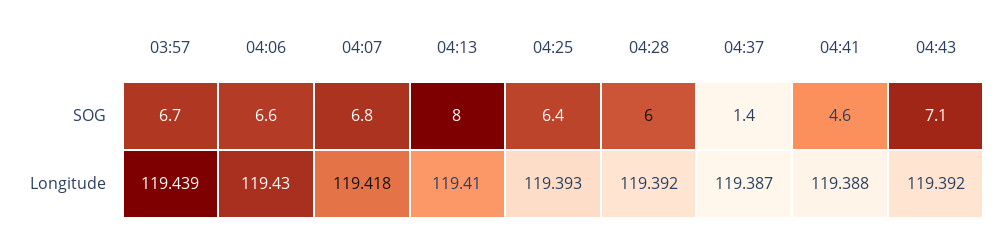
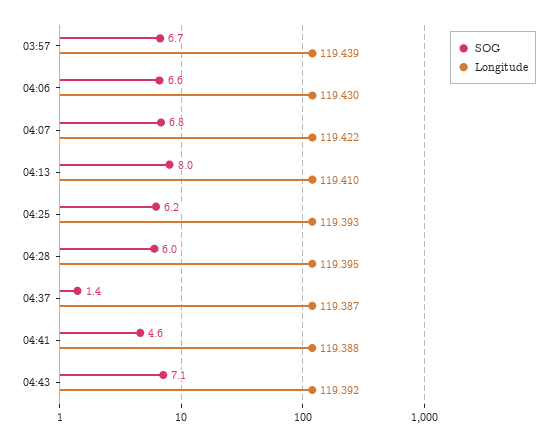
SOG, 04:25: 6.4 -> 6.2
Longitude, 04:07: 119.418 -> 119.422
Longitude, 04:28: 119.392 -> 119.395

